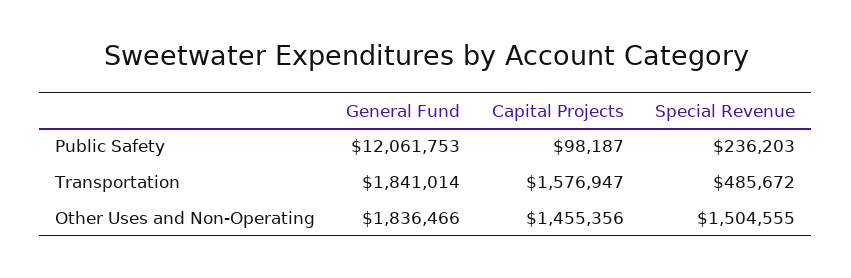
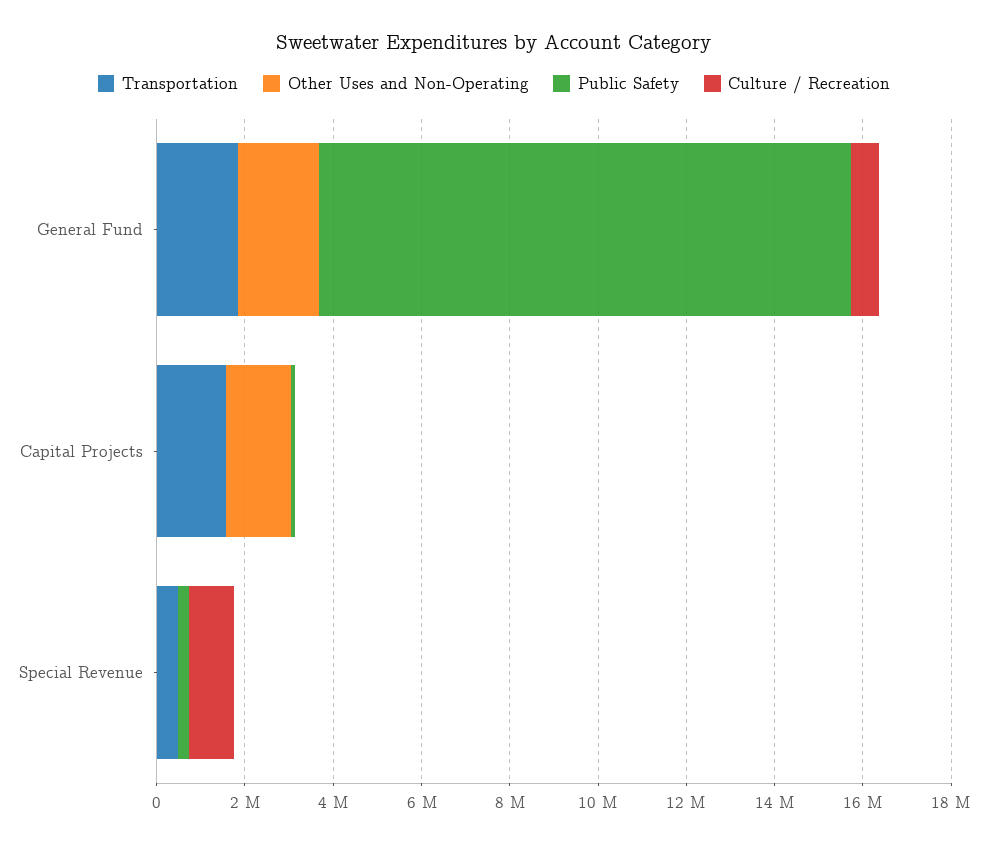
Other Uses and Non-Operating, Special Revenue: 1504555 -> 0
Culture / Recreation, General Fund: none -> 500000
Culture / Recreation, Capital Projects: none -> 0
Culture / Recreation, Special Revenue: none -> 1000000

